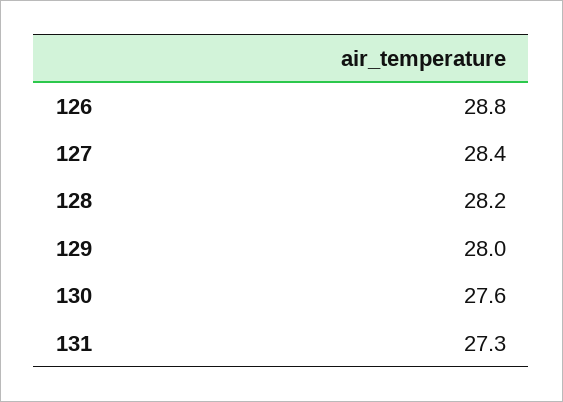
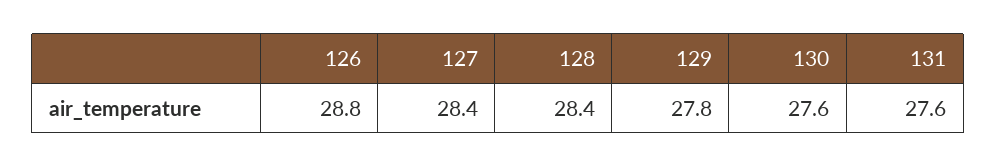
128: 28.2 -> 28.4
129: 28 -> 27.8
131: 27.3 -> 27.6

